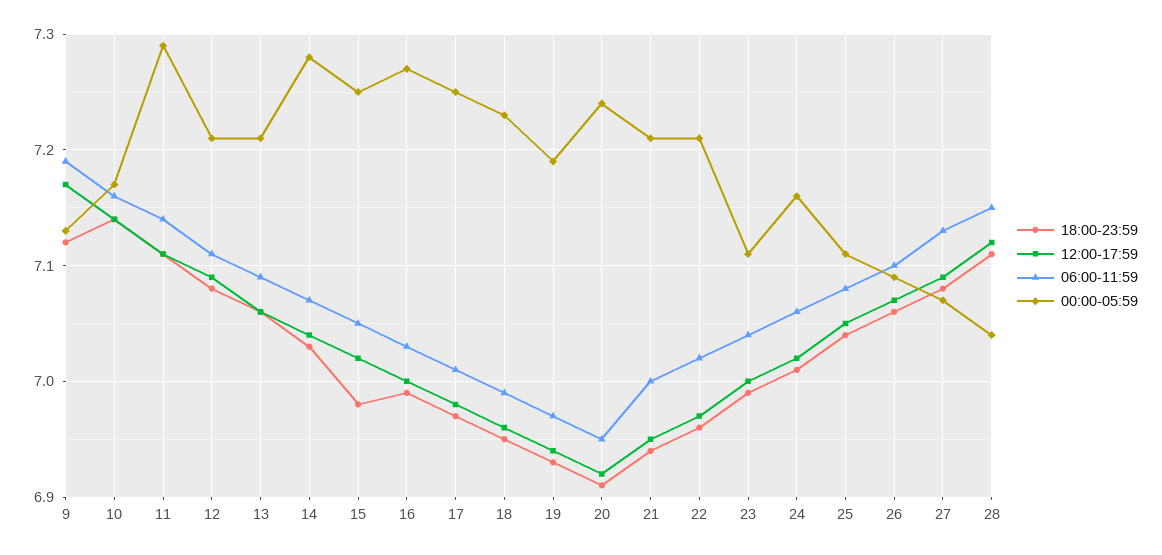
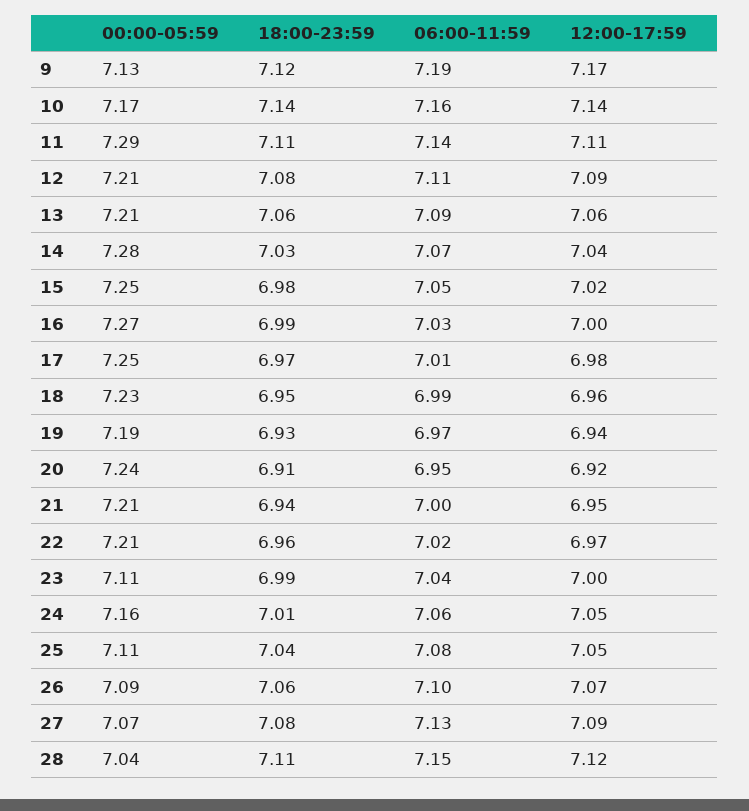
12:00-17:59, 24: 7.02 -> 7.05

